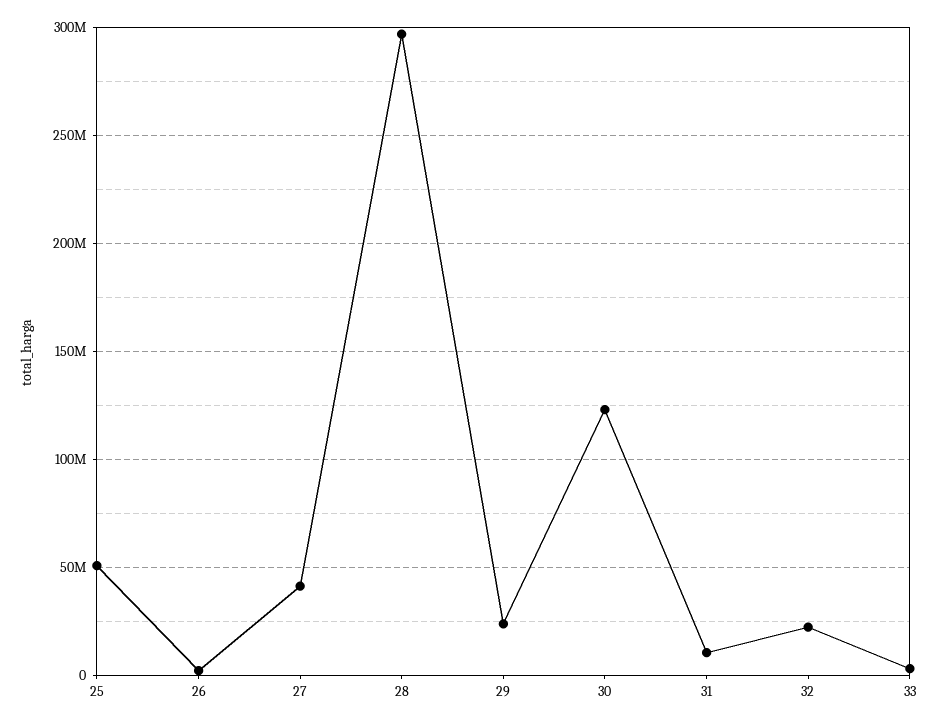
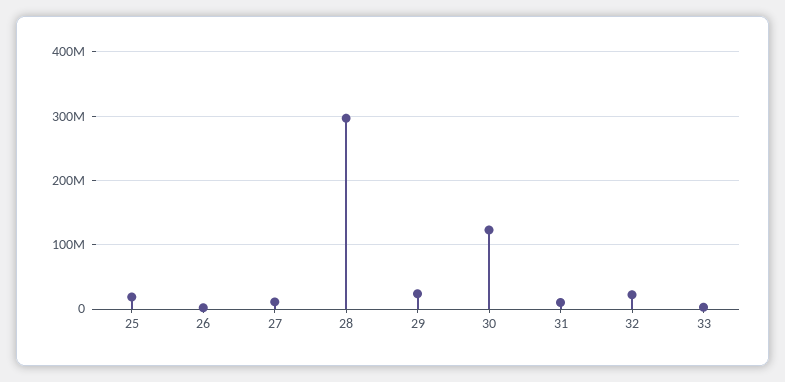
25: 50000000 -> 20000000
27: 40000000 -> 10000000

